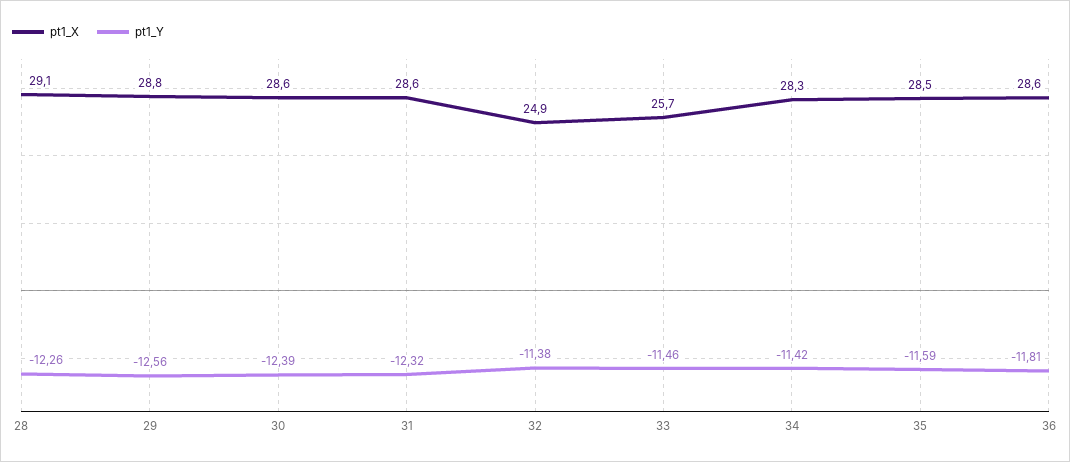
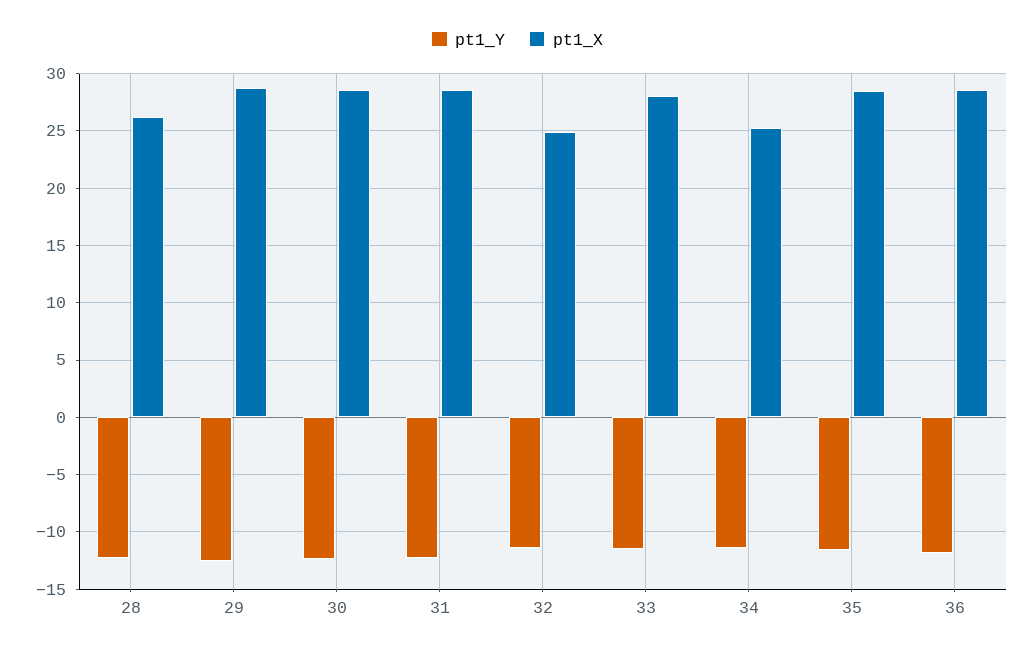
pt1_X, 28: 29.1 -> 26
pt1_X, 33: 25.7 -> 28
pt1_X, 34: 28.3 -> 25

